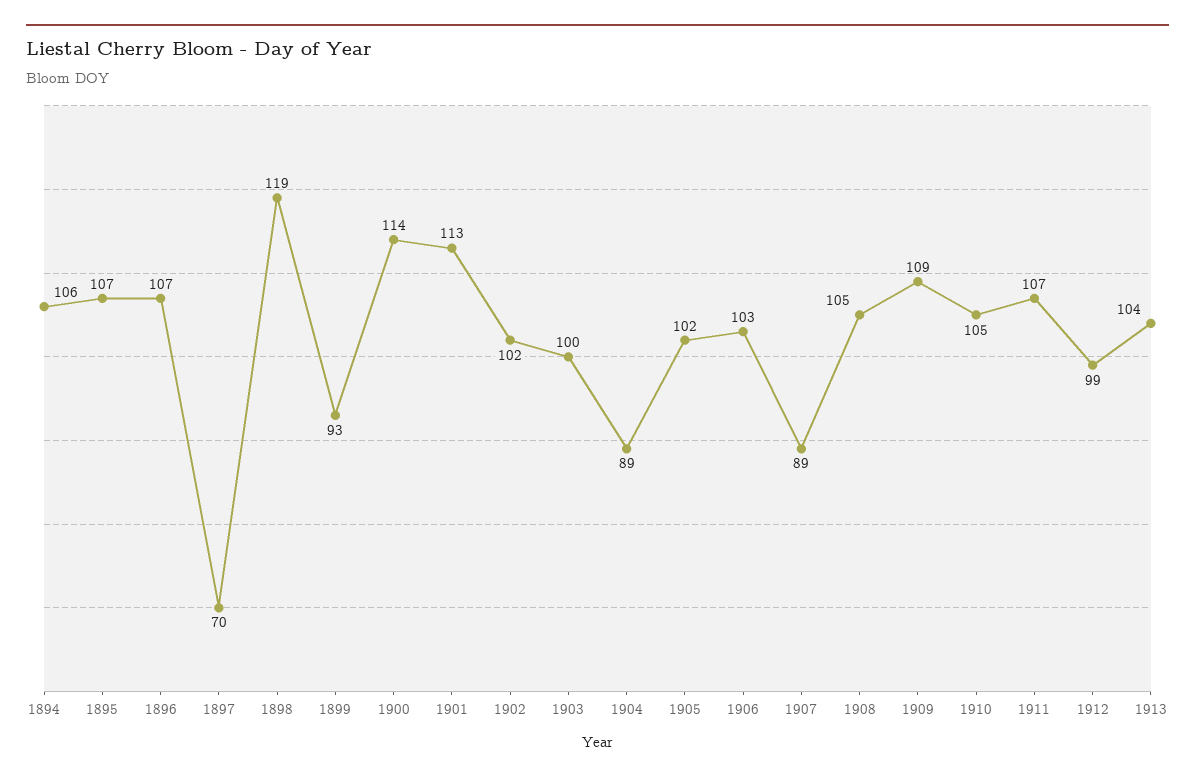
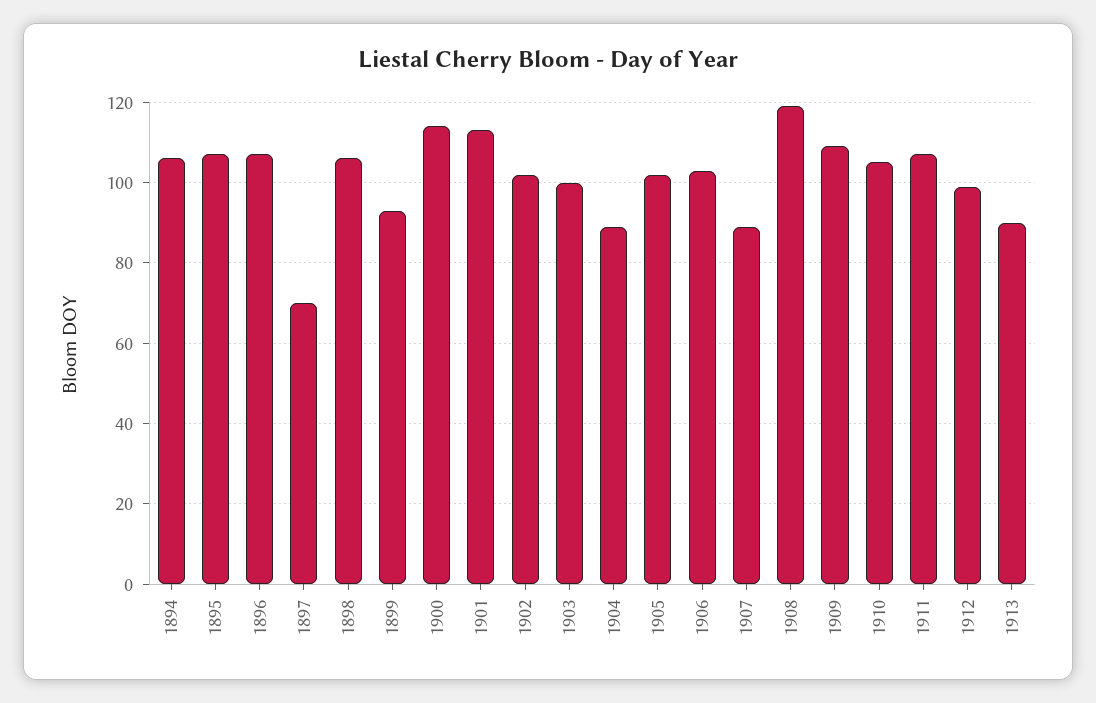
1898: 119 -> 105
1908: 105 -> 120
1913: 104 -> 90

